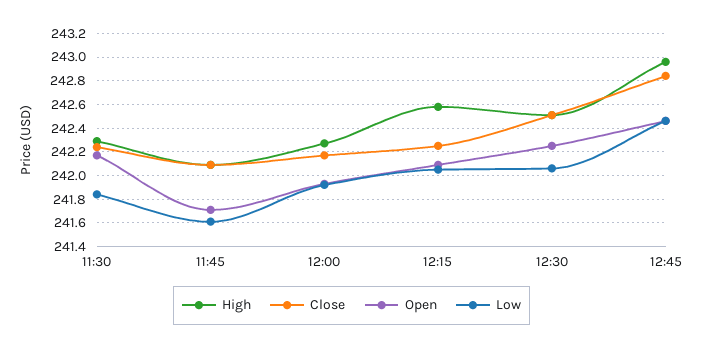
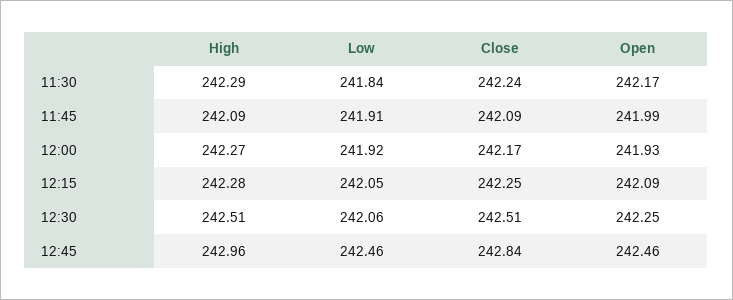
Open, 11:45: 241.7 -> 241.99
Low, 11:45: 241.6 -> 241.91
High, 12:15: 242.6 -> 242.28

